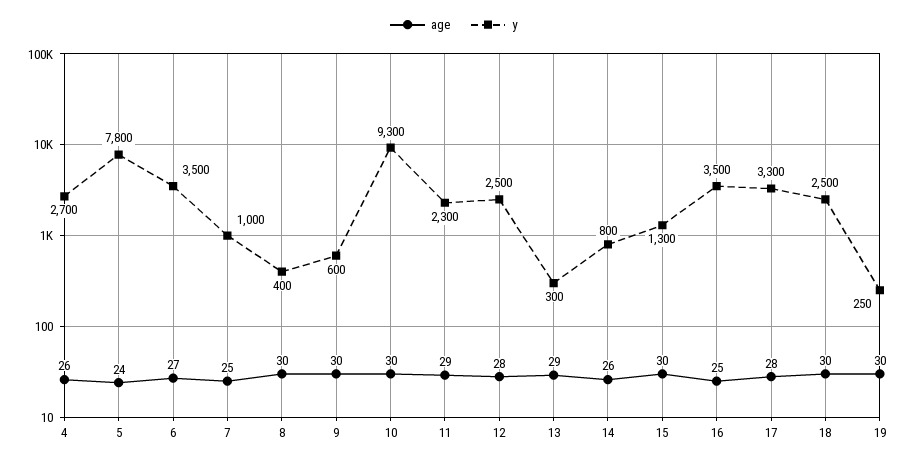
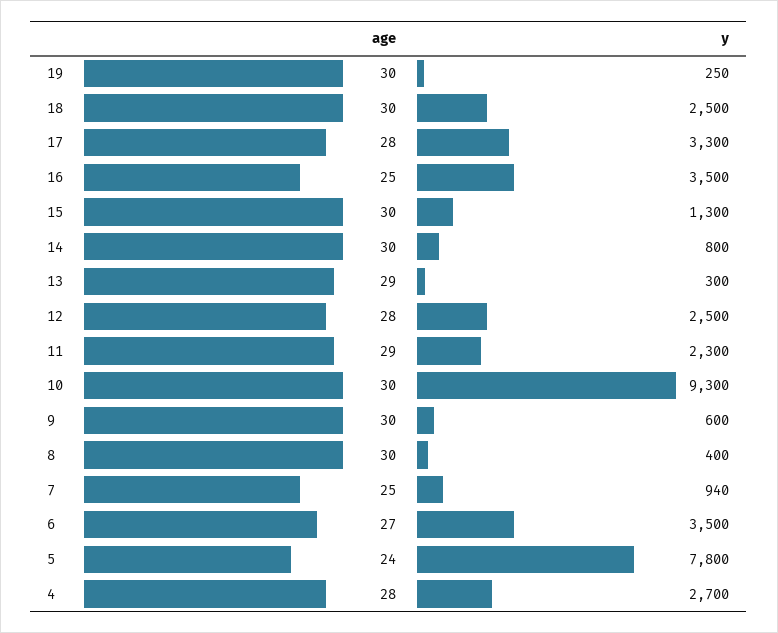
age, 4: 26 -> 28
y, 7: 1000 -> 940
age, 14: 26 -> 30

